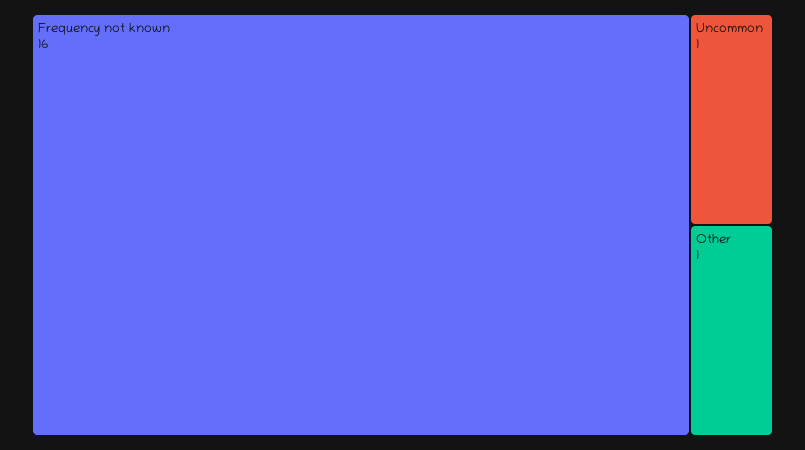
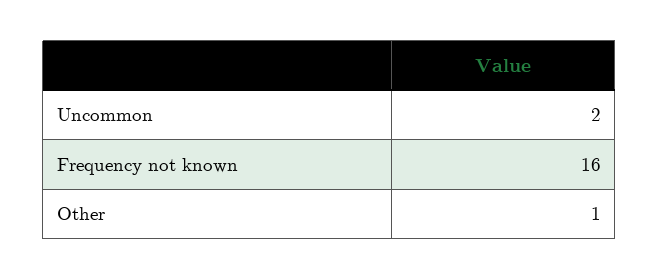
Uncommon: 1 -> 2

